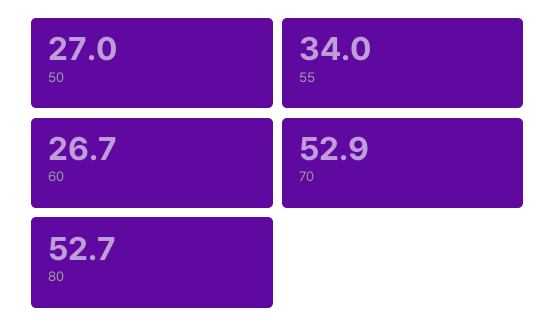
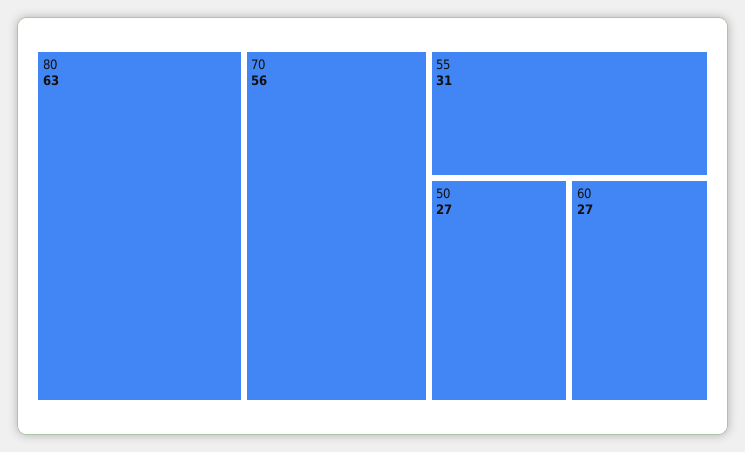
55: 34 -> 31
70: 52.9 -> 56
80: 52.7 -> 63

